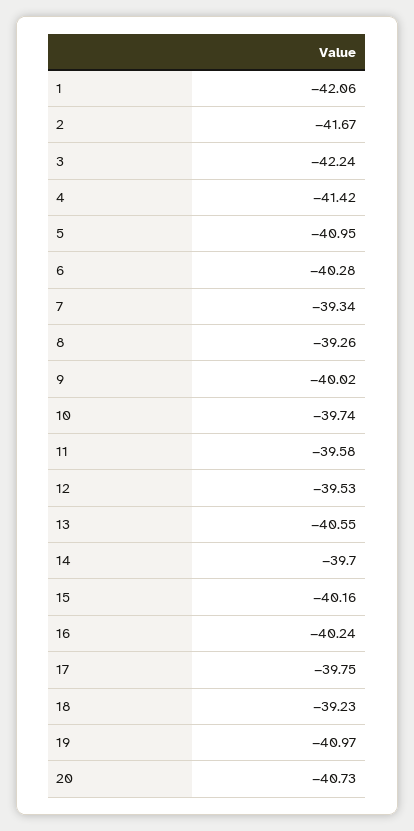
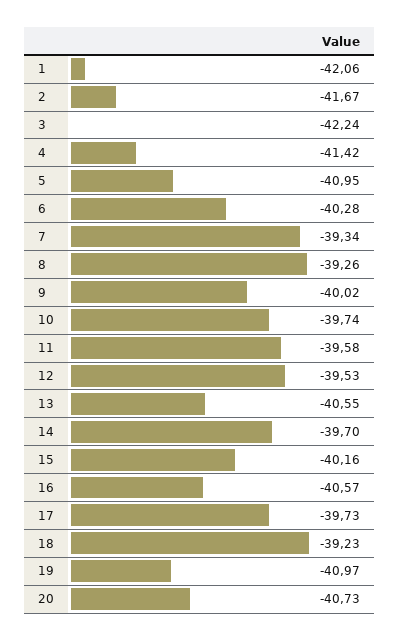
16: -40.24 -> -40.57
17: -39.75 -> -39.73

